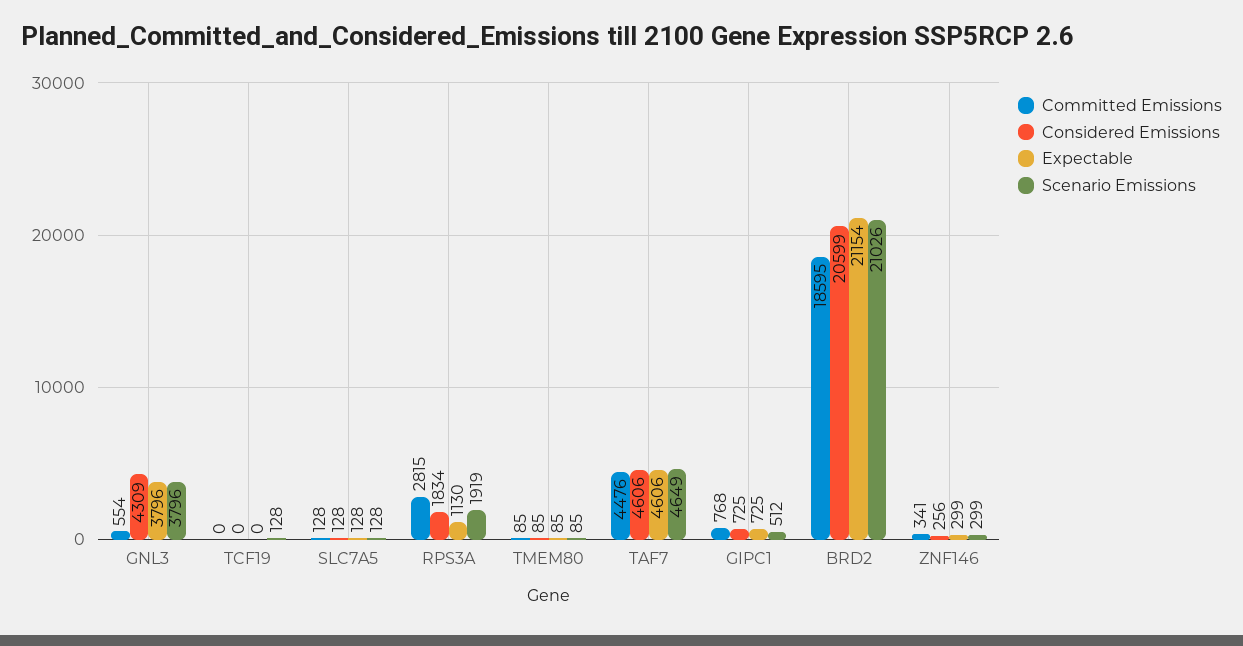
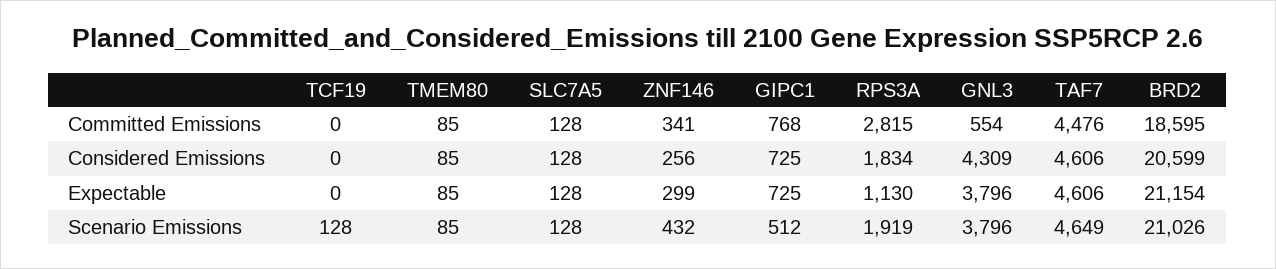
Scenario Emissions, ZNF146: 299 -> 432

